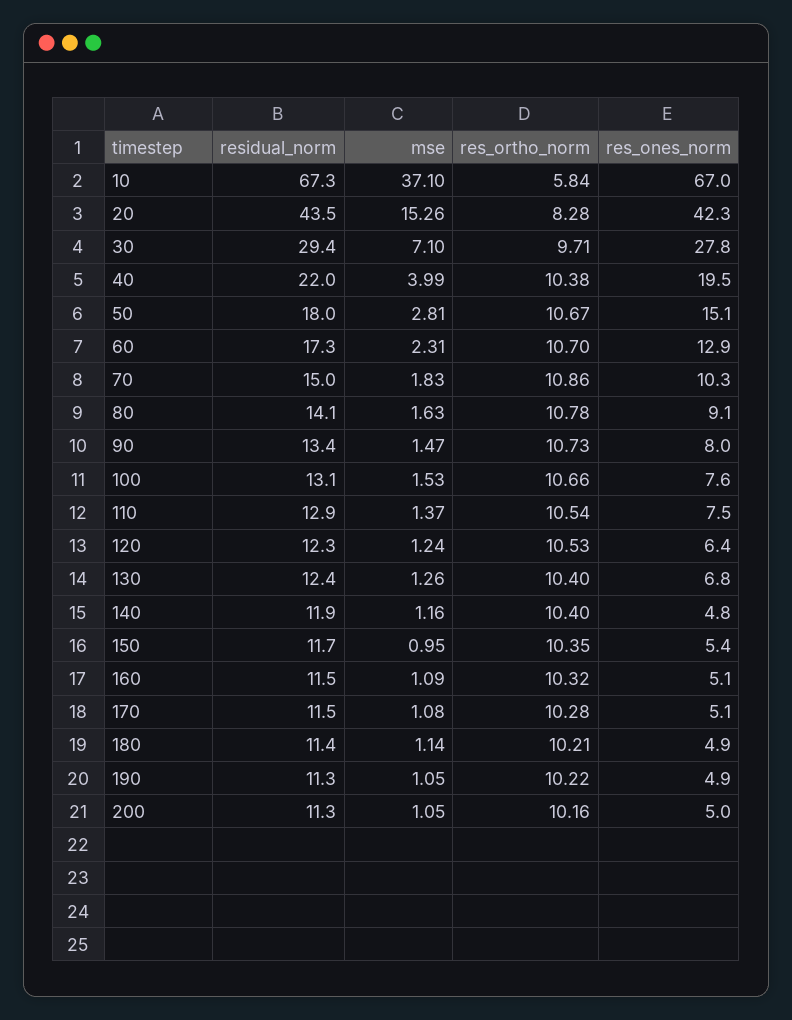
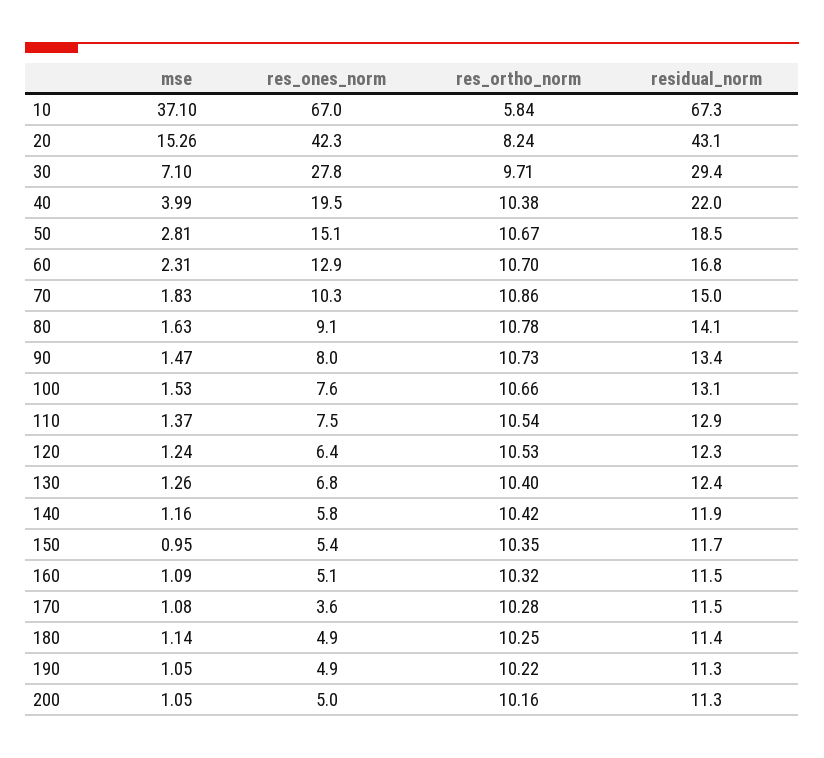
residual_norm, 20: 43.5 -> 43.1
res_ortho_norm, 20: 8.28 -> 8.24
residual_norm, 50: 18 -> 18.5
residual_norm, 60: 17.3 -> 16.8
res_ortho_norm, 140: 10.4 -> 10.42
res_ones_norm, 140: 4.8 -> 5.8
res_ones_norm, 170: 5.1 -> 3.6
res_ortho_norm, 180: 10.21 -> 10.25

